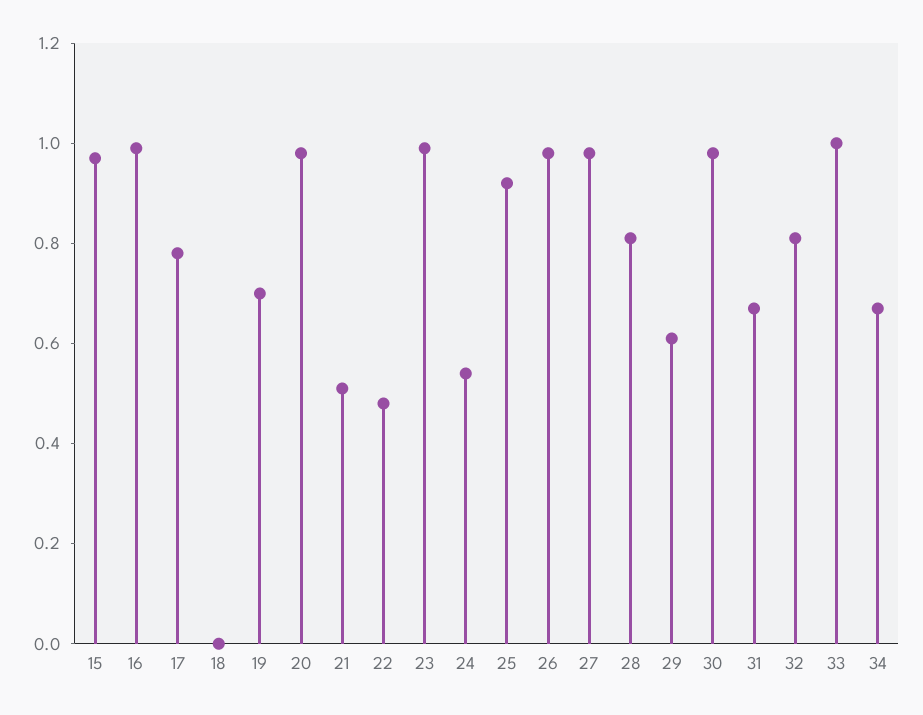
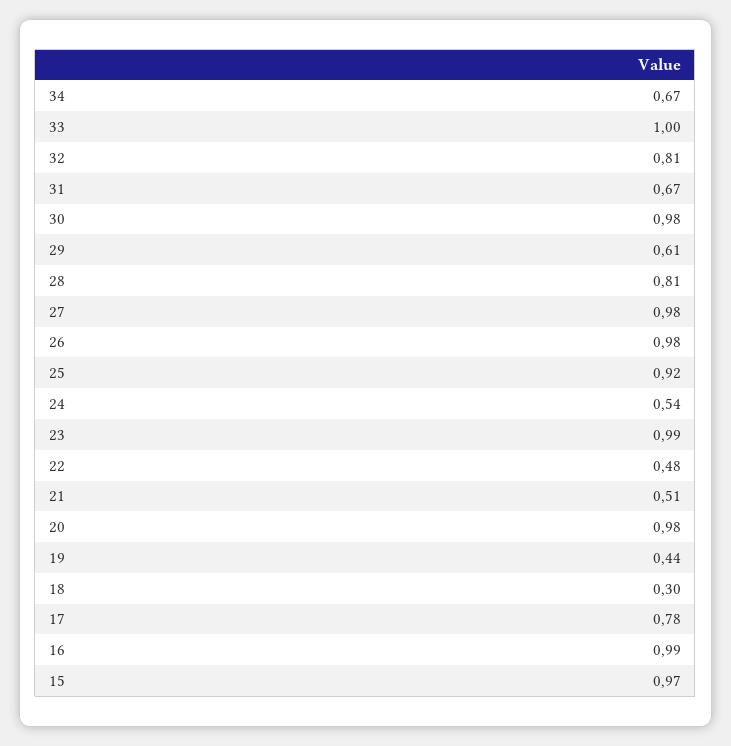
18: 0 -> 0.3
19: 0.7 -> 0.44

